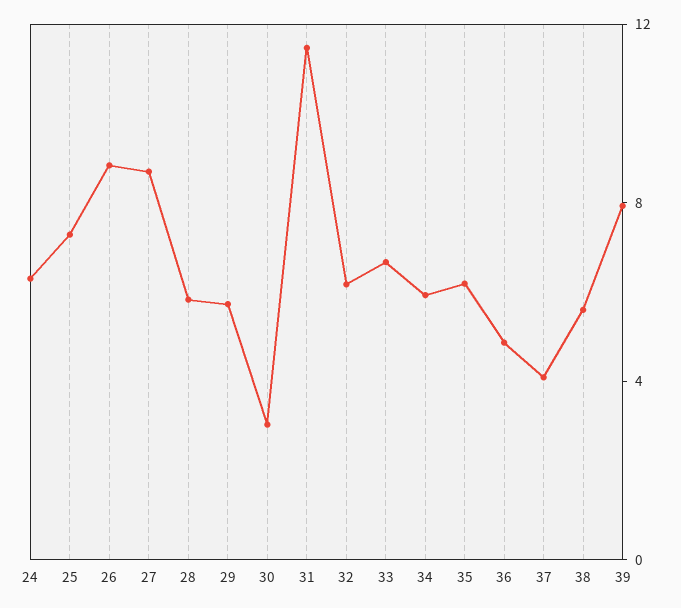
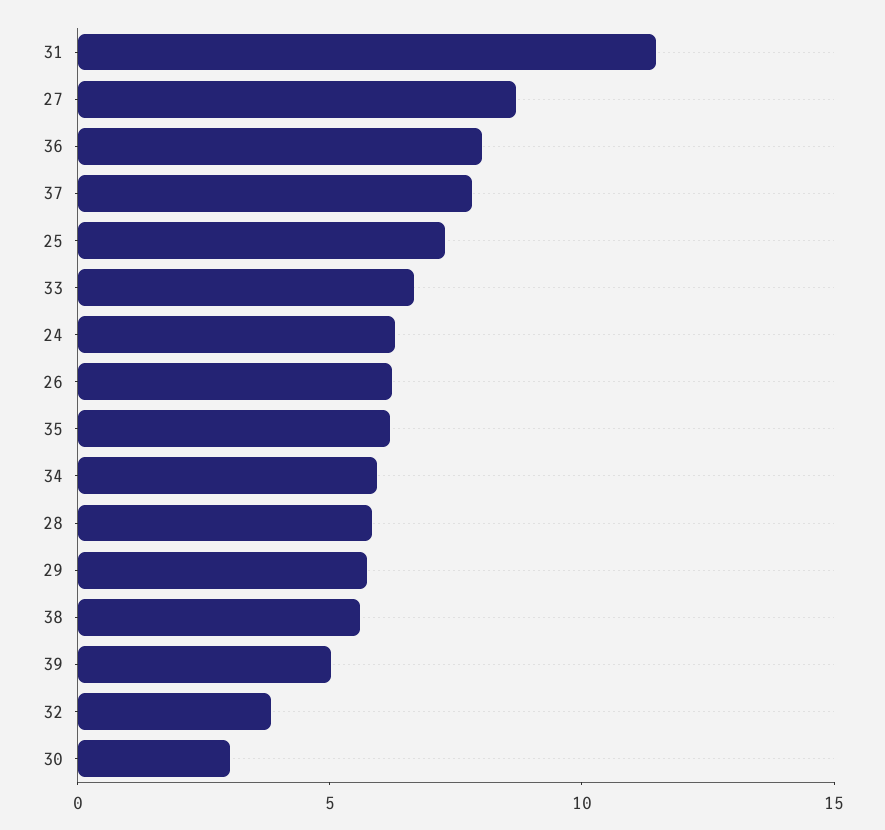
26: 9 -> 6
32: 6 -> 4
36: 5 -> 8
37: 4 -> 8
39: 8 -> 5

